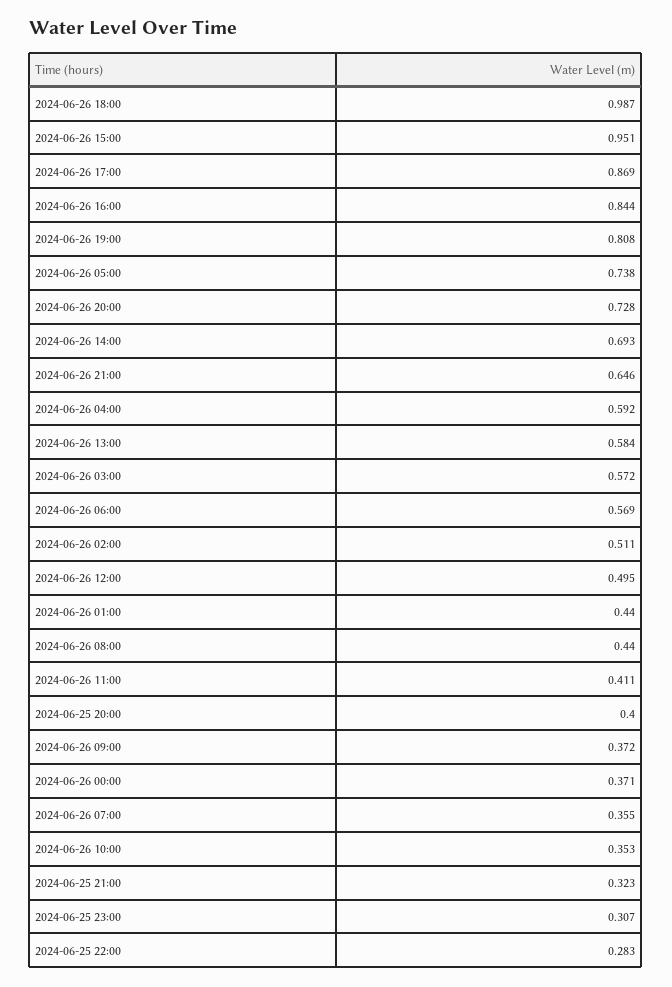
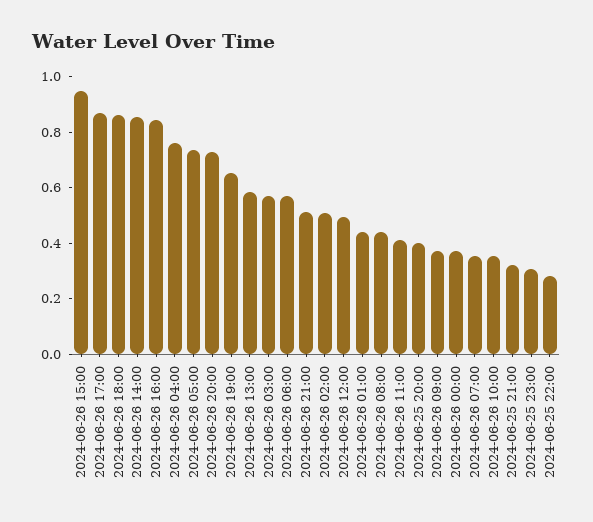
2024-06-26 18:00: 0.987 -> 0.85
2024-06-26 19:00: 0.808 -> 0.65
2024-06-26 14:00: 0.693 -> 0.85
2024-06-26 21:00: 0.646 -> 0.5
2024-06-26 04:00: 0.592 -> 0.75

